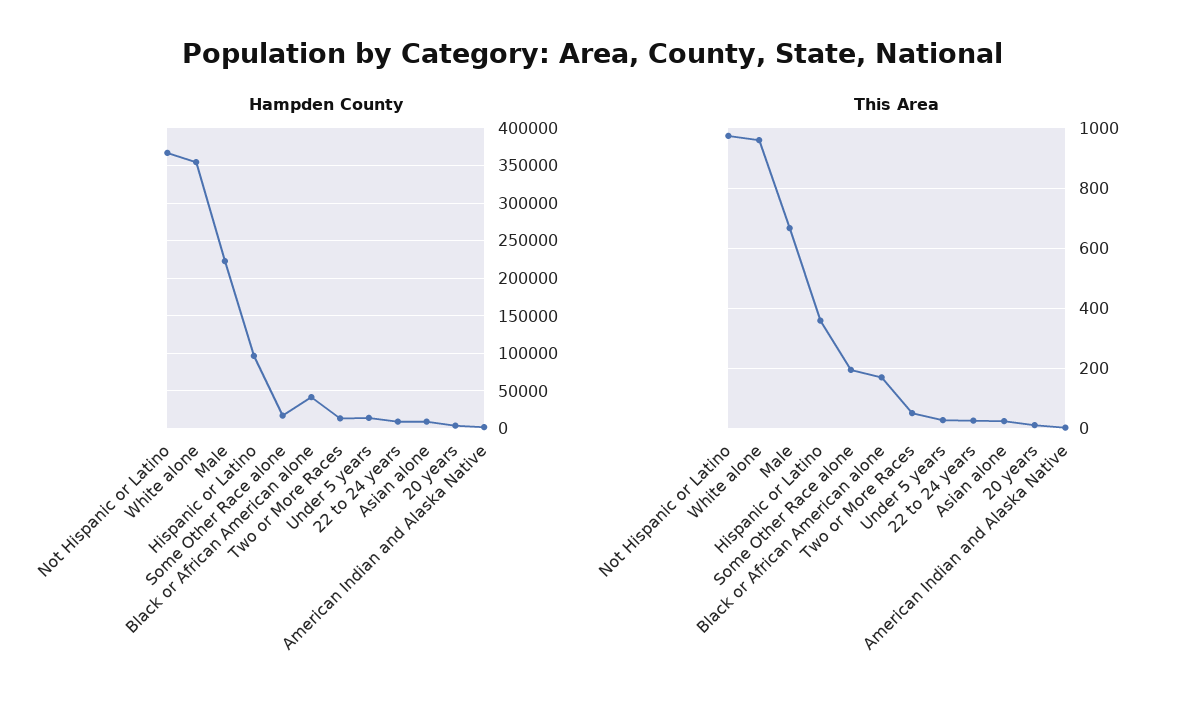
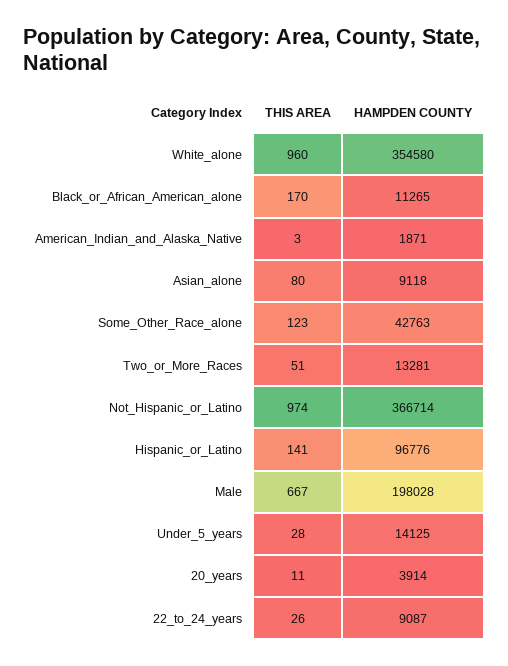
Hampden County, Male: 220000 -> 198028
Hampden County, Some Other Race alone: 20000 -> 42763
Hampden County, Black or African American alone: 40000 -> 11265
This Area, Hispanic or Latino: 360 -> 141
This Area, Some Other Race alone: 200 -> 123
This Area, Asian alone: 20 -> 80

